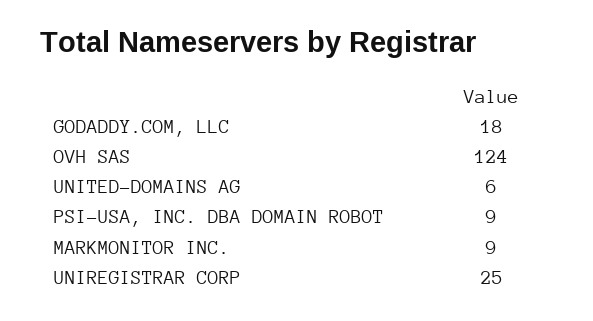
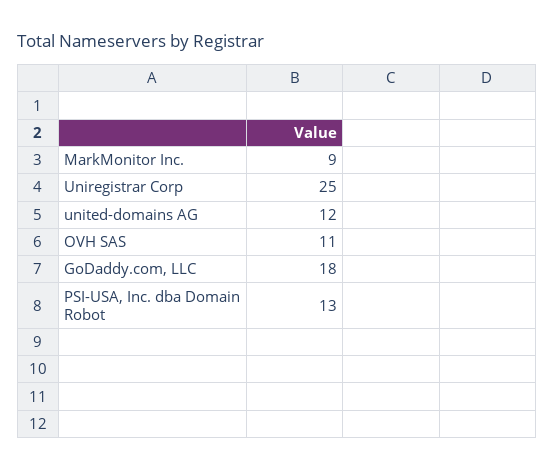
OVH SAS: 124 -> 11
UNITED-DOMAINS AG: 6 -> 12
PSI-USA, INC. DBA DOMAIN ROBOT: 9 -> 13

